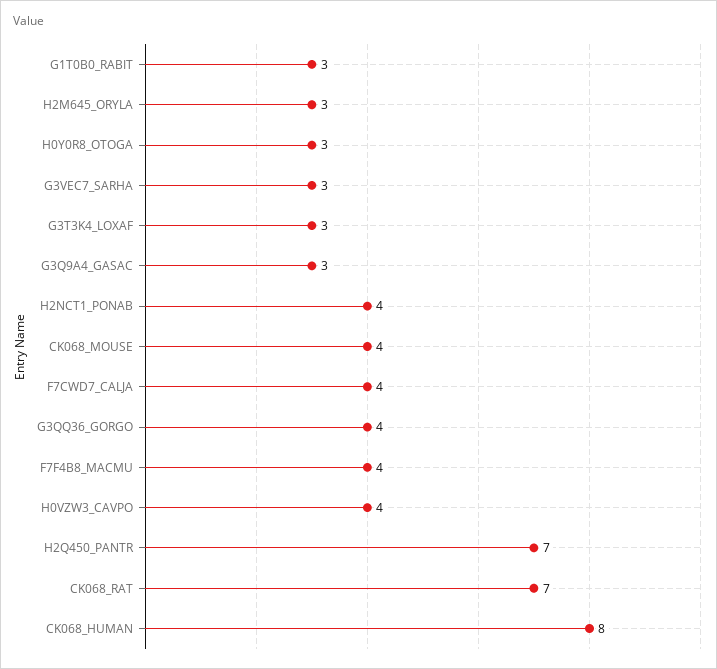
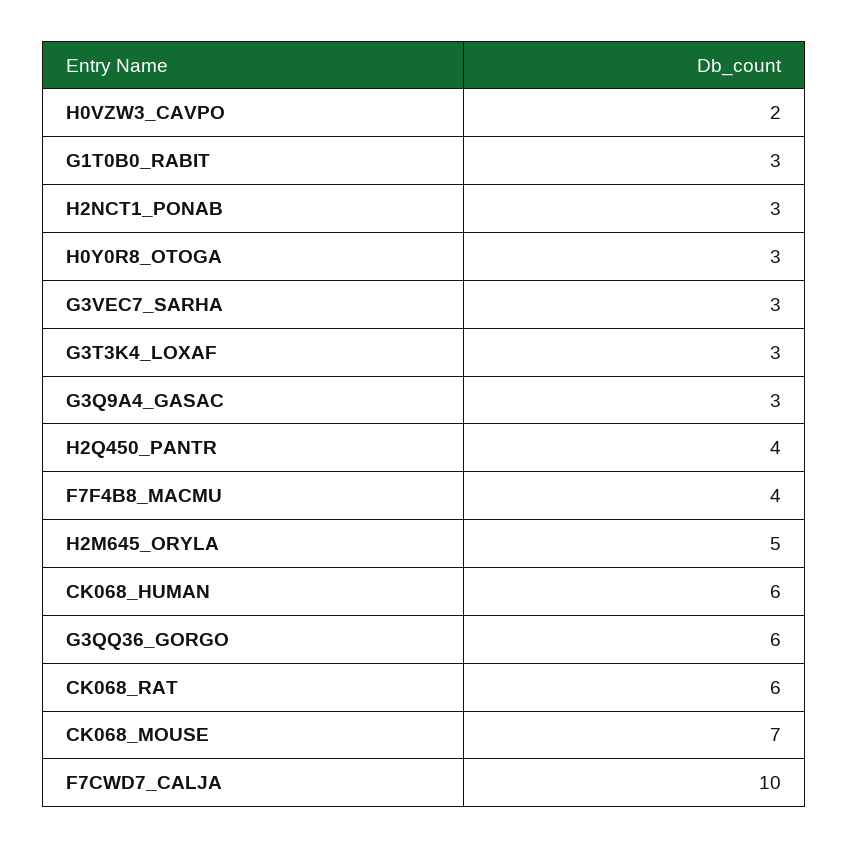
H2M645_ORYLA: 3 -> 5
H2NCT1_PONAB: 4 -> 3
CK068_MOUSE: 4 -> 7
F7CWD7_CALJA: 4 -> 10
G3QQ36_GORGO: 4 -> 6
H0VZW3_CAVPO: 4 -> 2
H2Q450_PANTR: 7 -> 4
CK068_RAT: 7 -> 6
CK068_HUMAN: 8 -> 6

